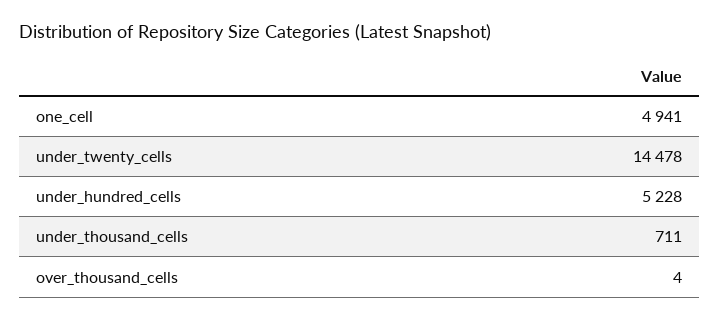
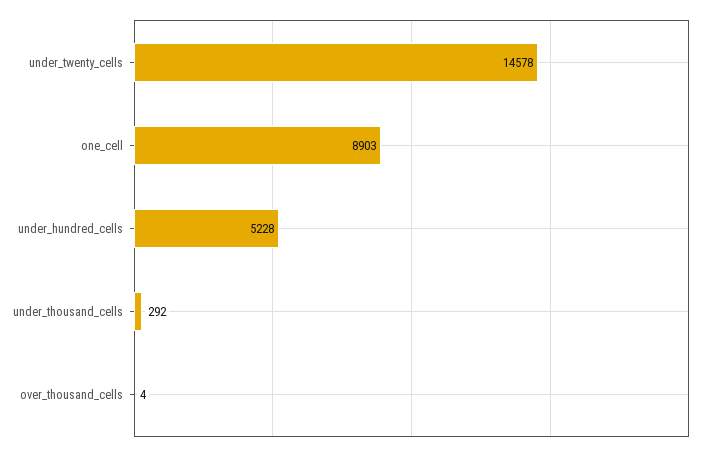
one_cell: 4941 -> 8903
under_twenty_cells: 14478 -> 14578
under_thousand_cells: 711 -> 292

